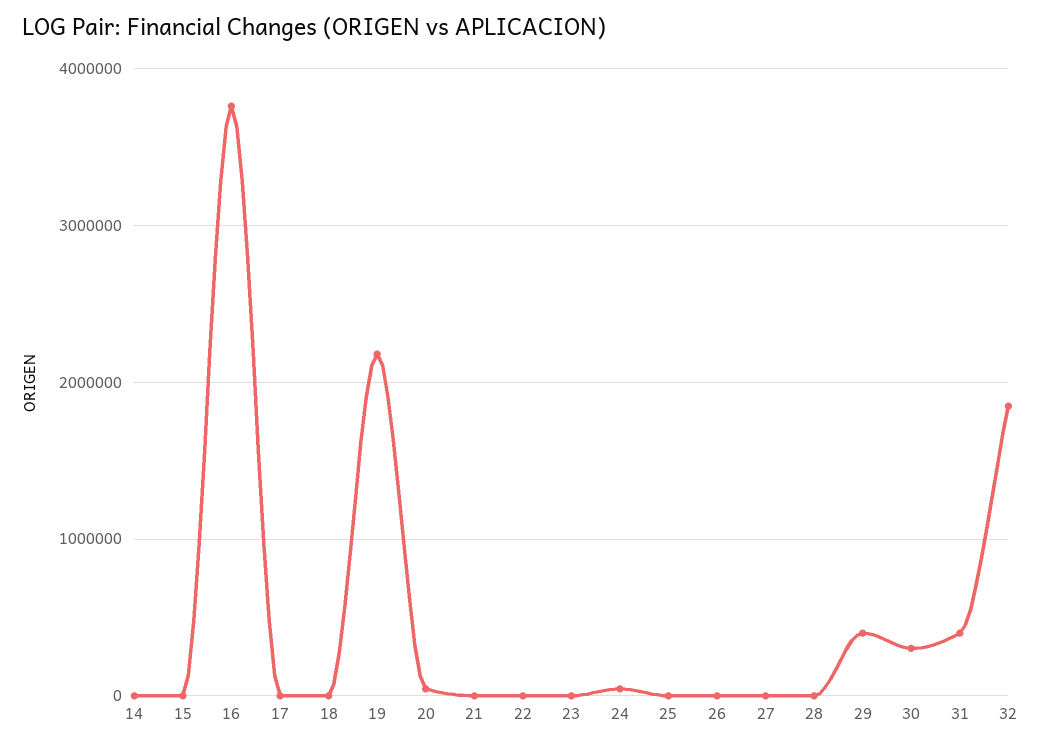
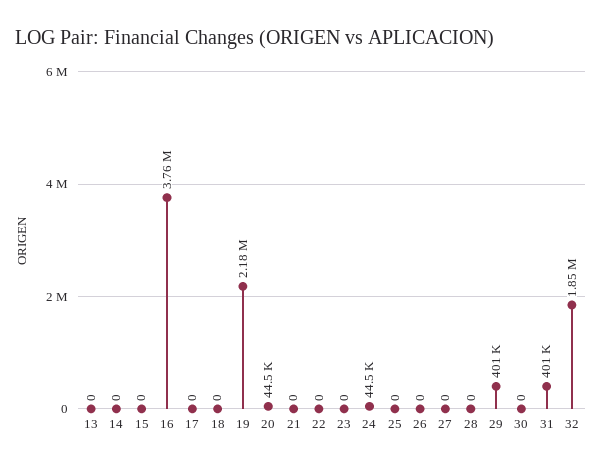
30: 300000 -> 0
13: none -> 0

